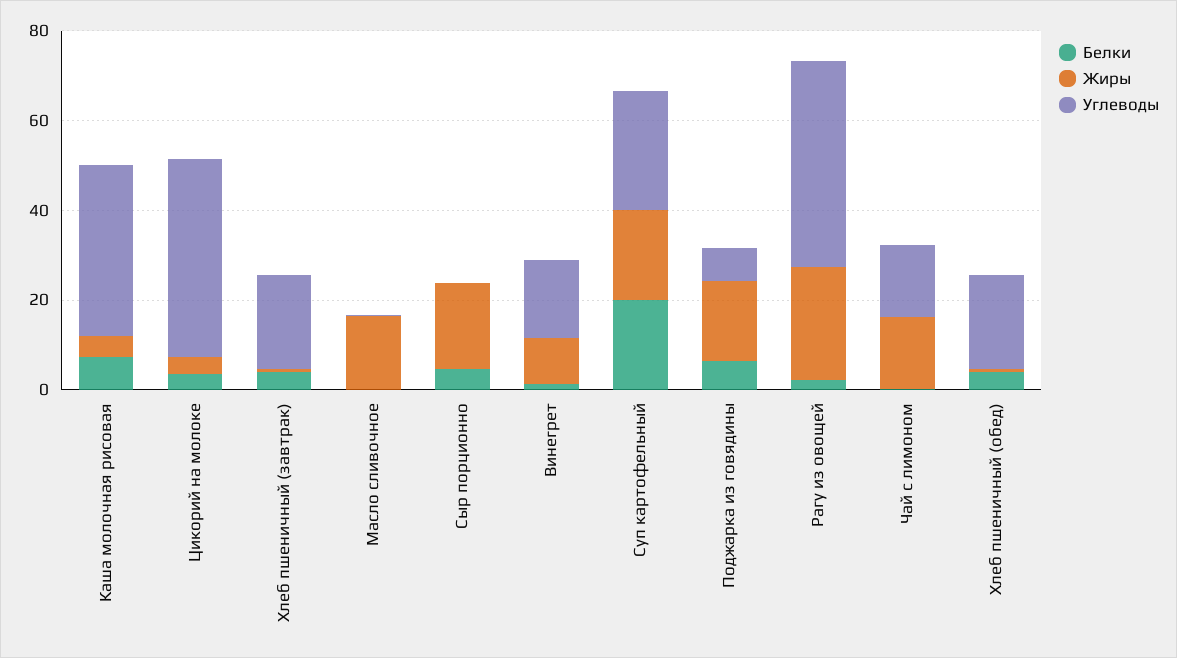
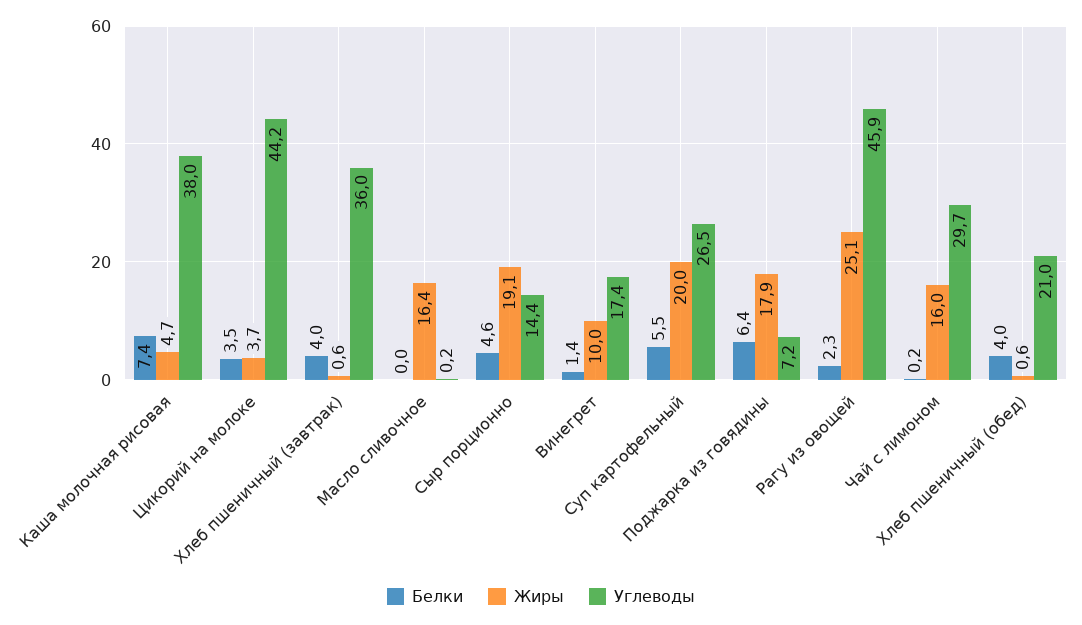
Углеводы, Хлеб пшеничный (завтрак): 20 -> 36
Углеводы, Сыр порционно: 0 -> 14.4
Белки, Суп картофельный: 20 -> 5.5
Углеводы, Чай с лимоном: 15 -> 29.7

